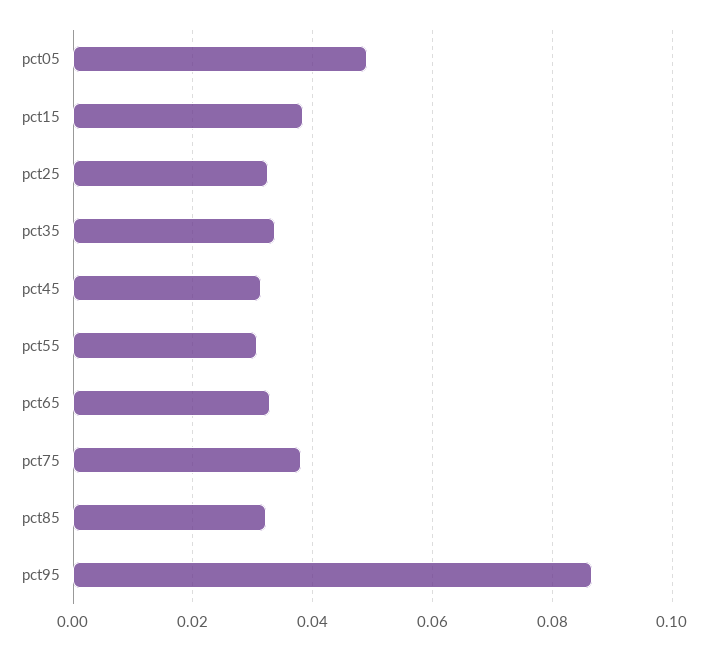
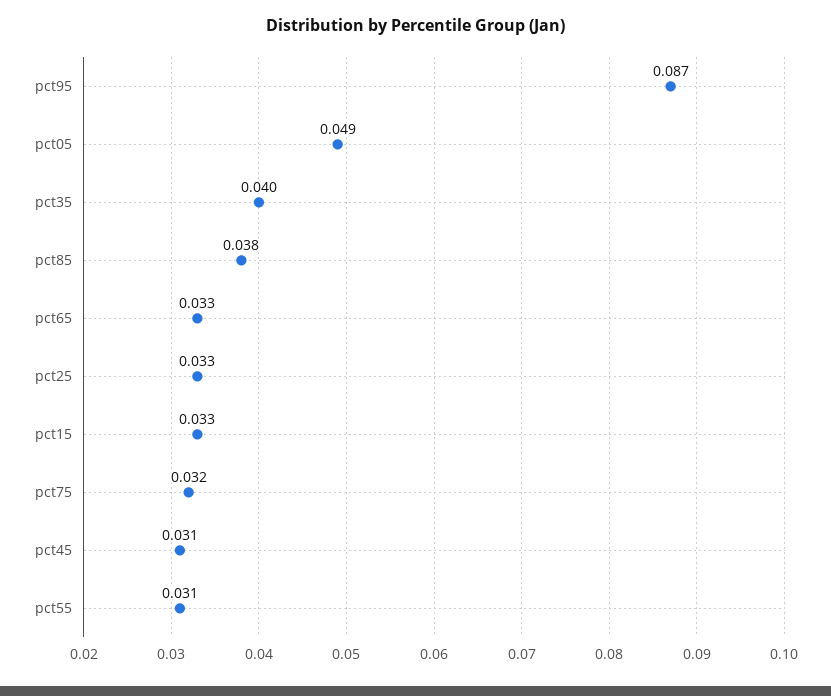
pct15: 0.038 -> 0.033
pct35: 0.034 -> 0.04
pct75: 0.038 -> 0.032
pct85: 0.032 -> 0.038

